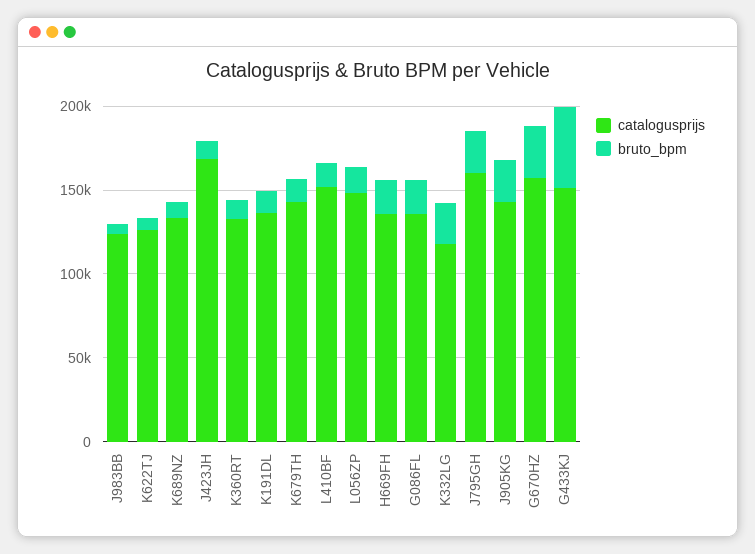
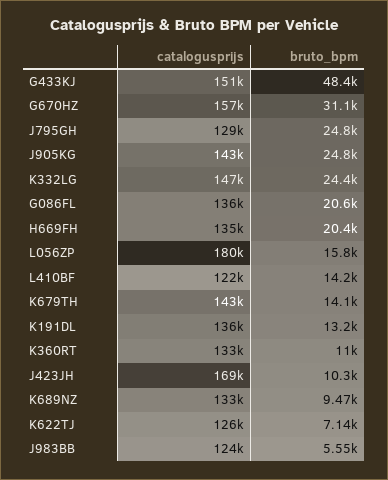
catalogusprijs, L410BF: 150000 -> 122000
catalogusprijs, L056ZP: 150000 -> 180000
catalogusprijs, K332LG: 120000 -> 147000
catalogusprijs, J795GH: 160000 -> 129000

